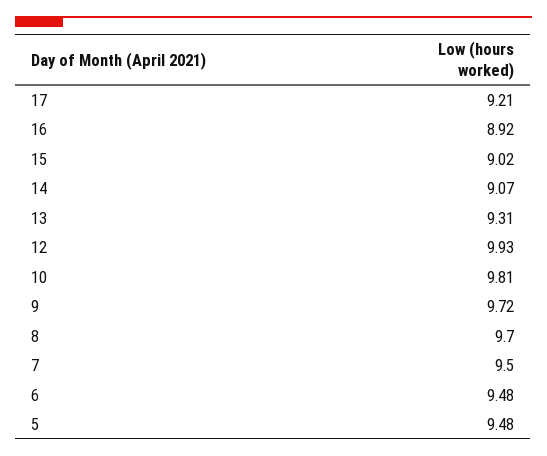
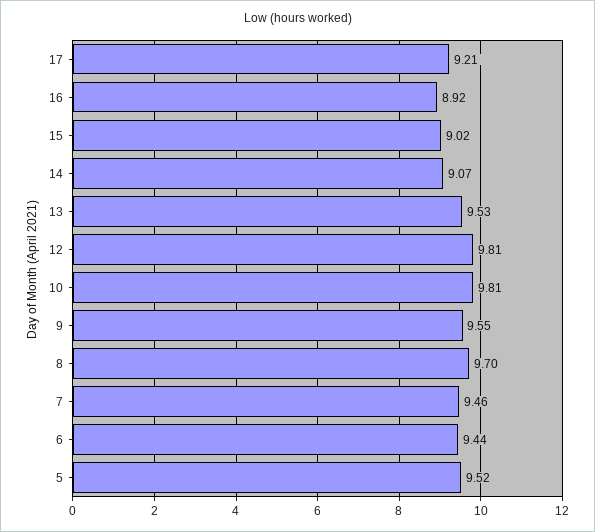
13: 9.31 -> 9.53
12: 9.93 -> 9.81
9: 9.72 -> 9.55
7: 9.5 -> 9.46
6: 9.48 -> 9.44
5: 9.48 -> 9.52

